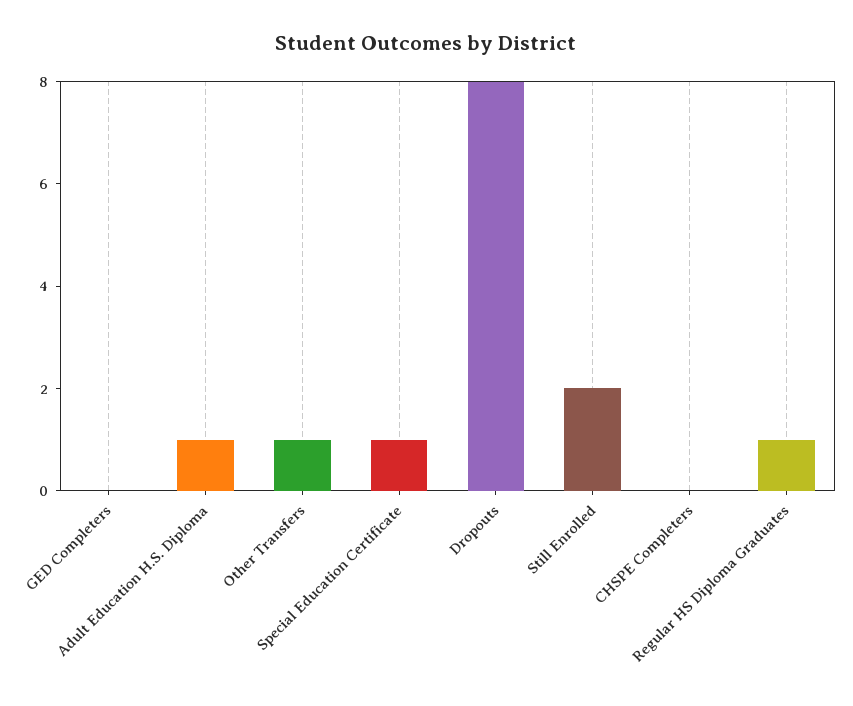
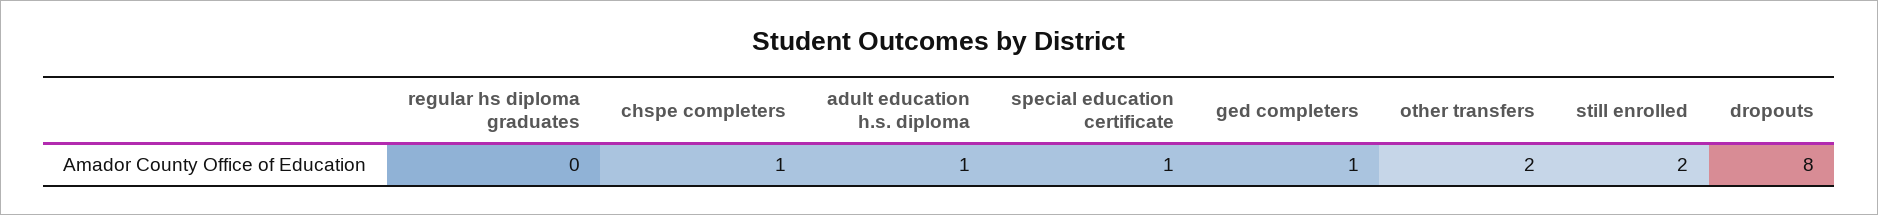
GED Completers: 0 -> 1
Other Transfers: 1 -> 2
CHSPE Completers: 0 -> 1
Regular HS Diploma Graduates: 1 -> 0

